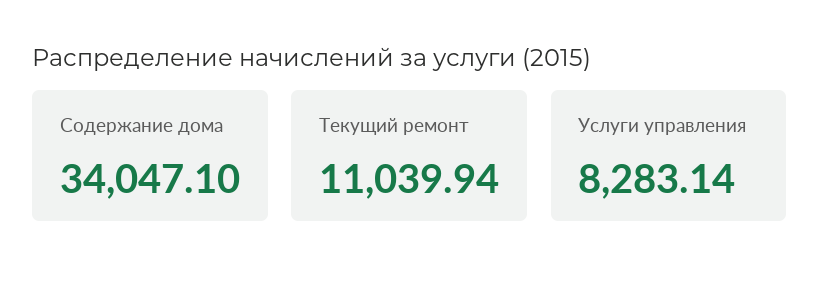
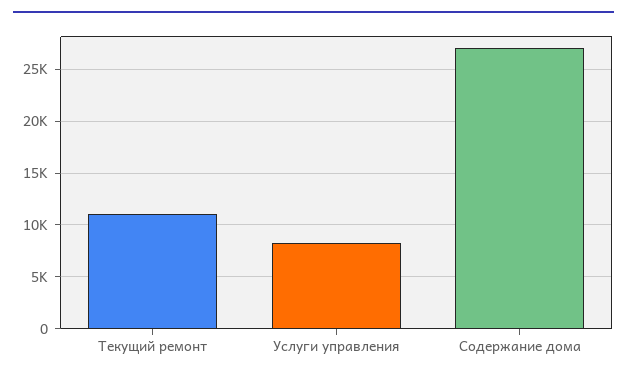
Содержание дома: 34047.1 -> 27000

